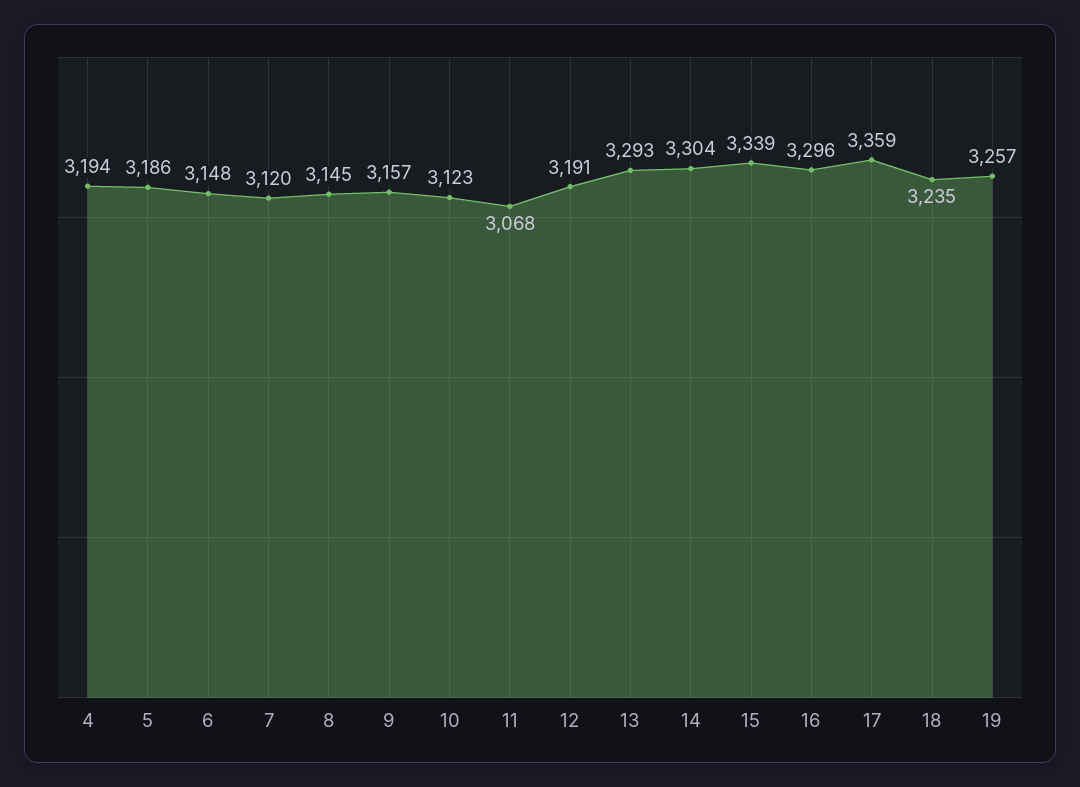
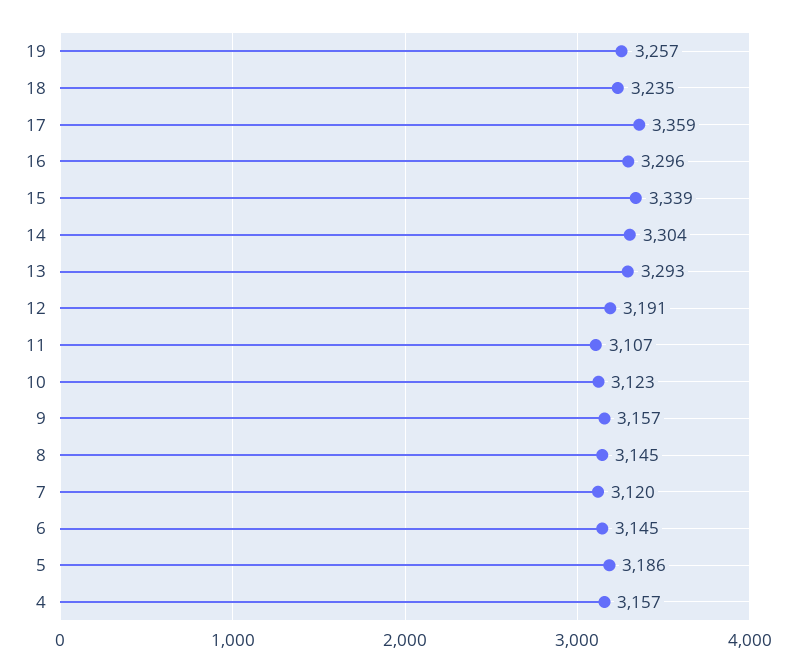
4: 3194 -> 3157
6: 3148 -> 3145
11: 3068 -> 3107

